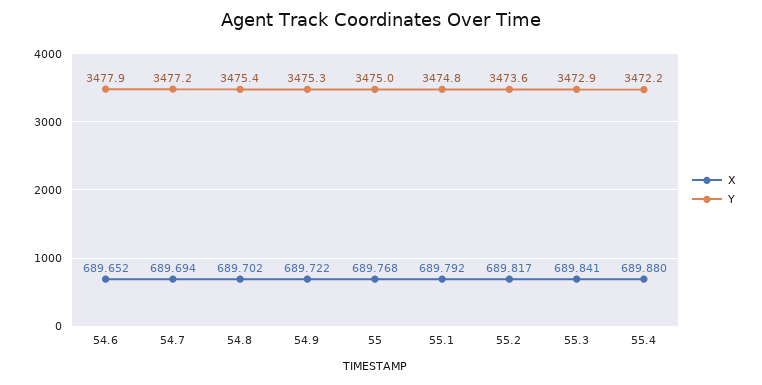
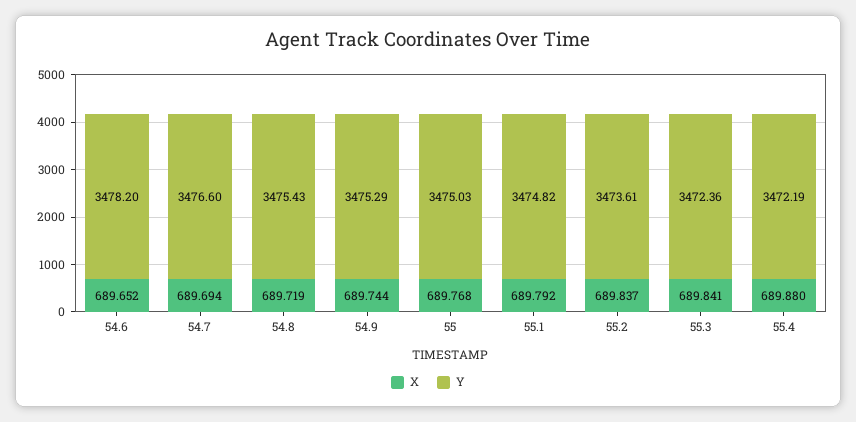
Y, 54.6: 3477.9 -> 3478.2
Y, 54.7: 3477.2 -> 3476.6
X, 54.8: 689.702 -> 689.719
X, 54.9: 689.722 -> 689.744
X, 55.2: 689.817 -> 689.837
Y, 55.3: 3472.9 -> 3472.36

